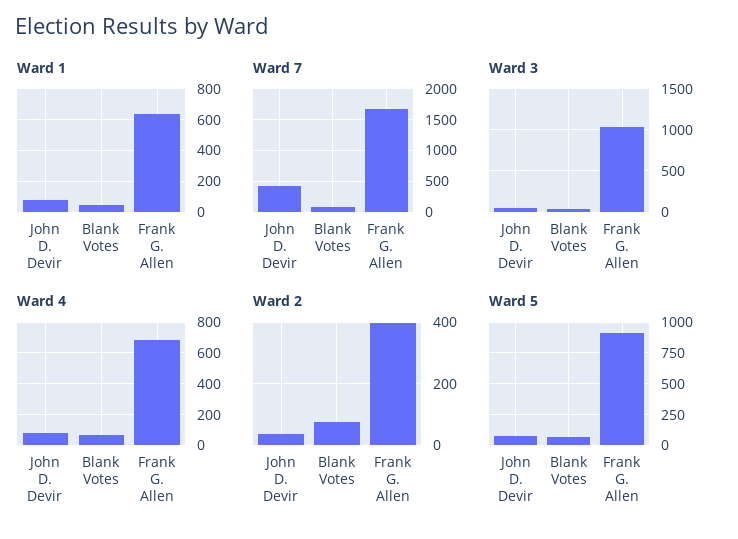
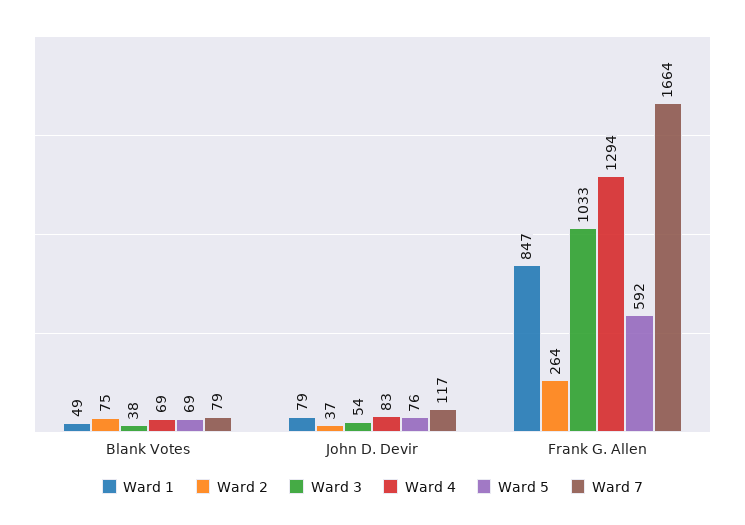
Ward 1, Frank G. Allen: 650 -> 847
Ward 7, John D. Devir: 400 -> 117
Ward 4, Frank G. Allen: 700 -> 1294
Ward 2, Frank G. Allen: 400 -> 264
Ward 5, Frank G. Allen: 900 -> 592

